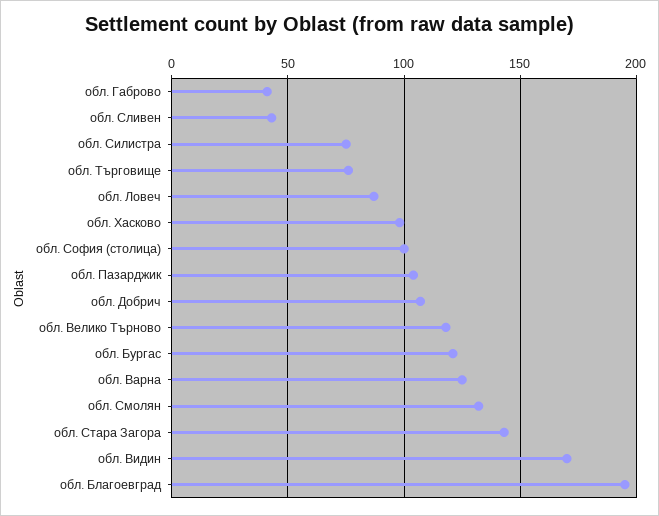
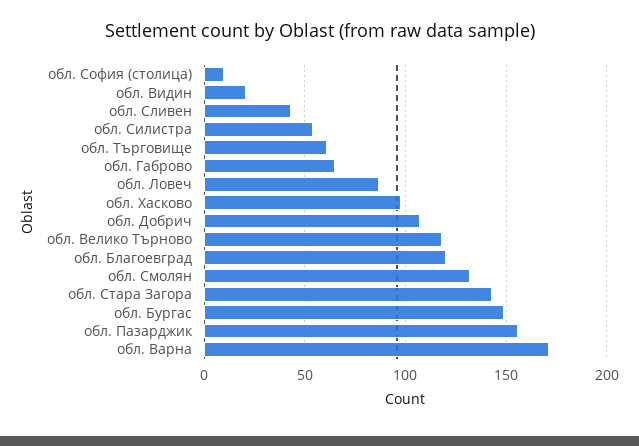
обл. Габрово: 40 -> 65
обл. Силистра: 75 -> 55
обл. Търговище: 75 -> 60
обл. София (столица): 100 -> 10
обл. Пазарджик: 105 -> 155
обл. Бургас: 120 -> 150
обл. Варна: 125 -> 170
обл. Видин: 170 -> 20
обл. Благоевград: 195 -> 120

